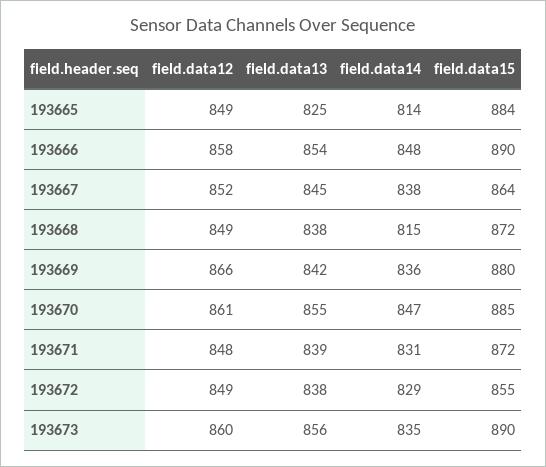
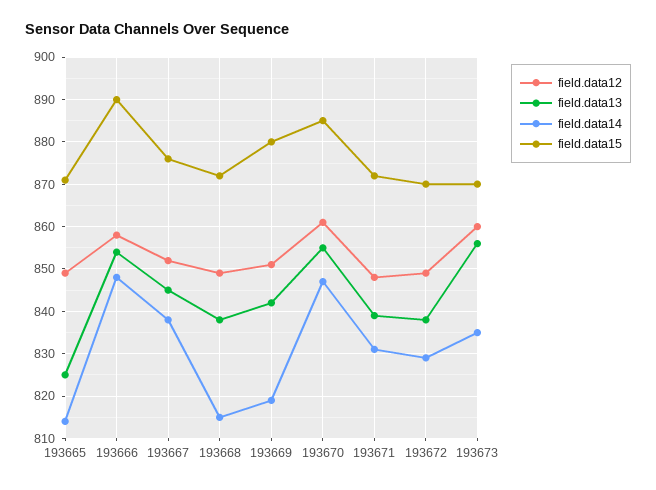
field.data15, 193665: 884 -> 870
field.data15, 193667: 864 -> 875
field.data12, 193669: 866 -> 850
field.data14, 193669: 836 -> 820
field.data15, 193672: 855 -> 870
field.data15, 193673: 890 -> 870

